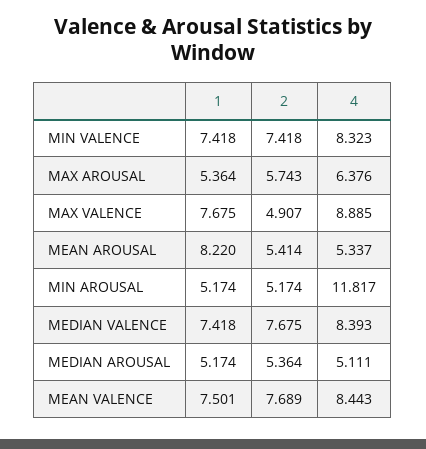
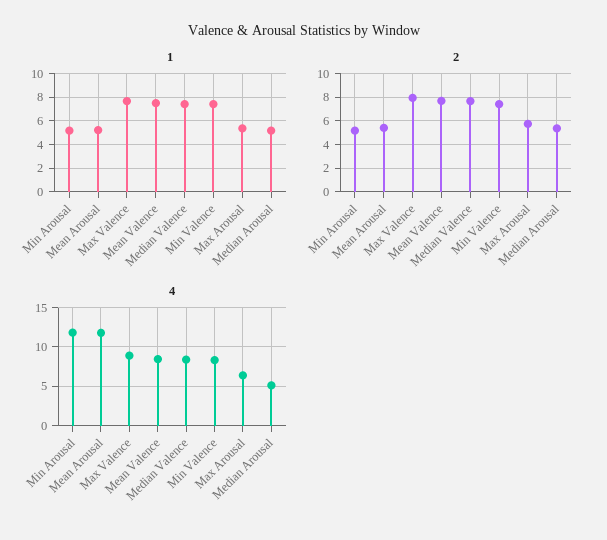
2, MAX VALENCE: 4.907 -> 8
1, MEAN AROUSAL: 8.22 -> 5
4, MEAN AROUSAL: 5.337 -> 12

